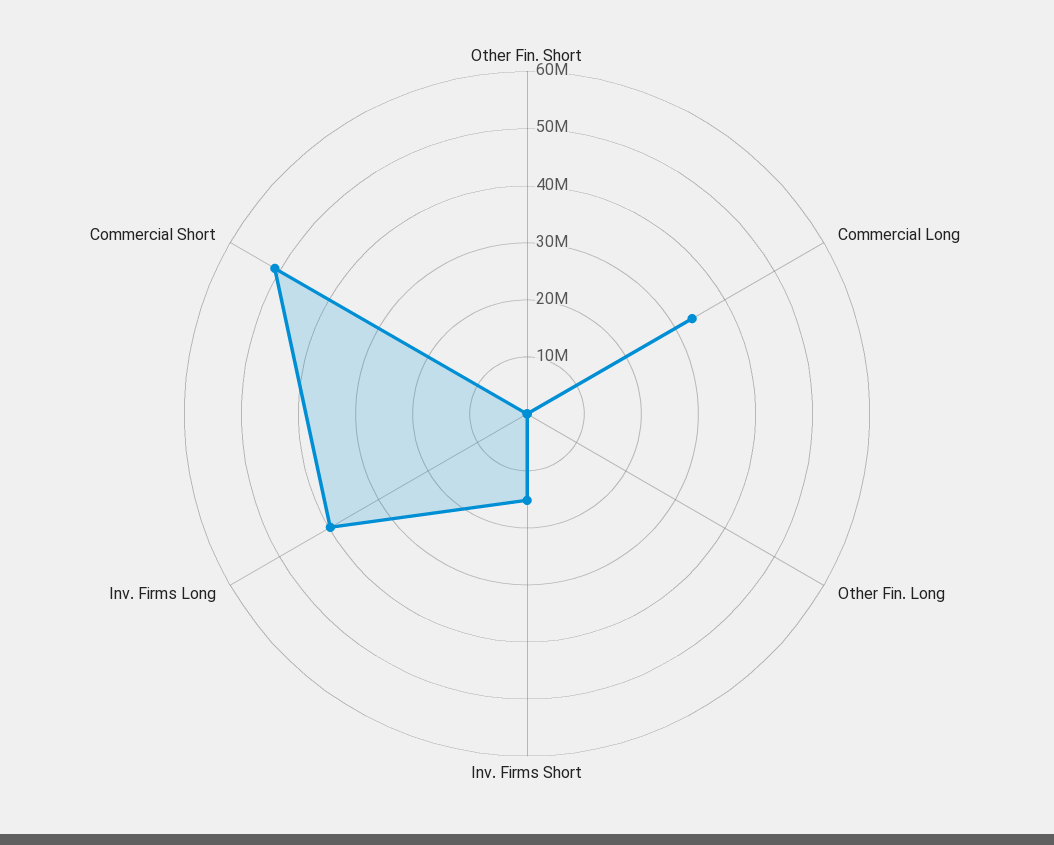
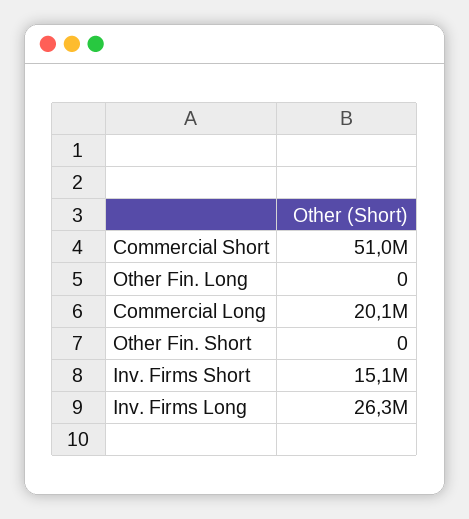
Commercial Long: 34000000 -> 20100000
Inv. Firms Long: 40000000 -> 26300000

